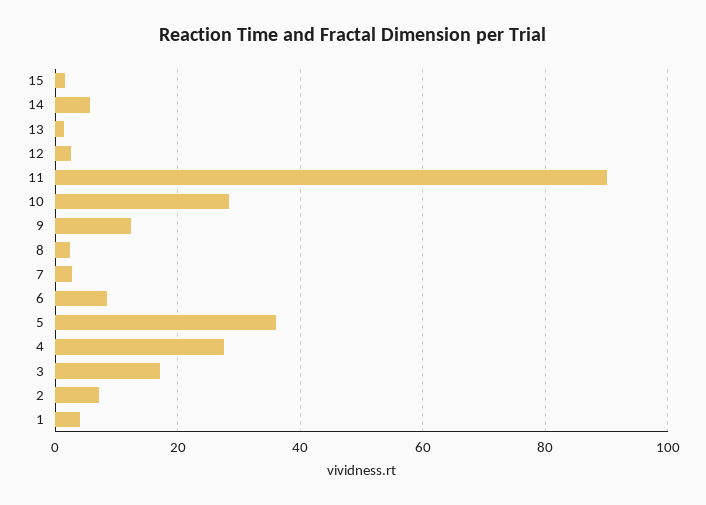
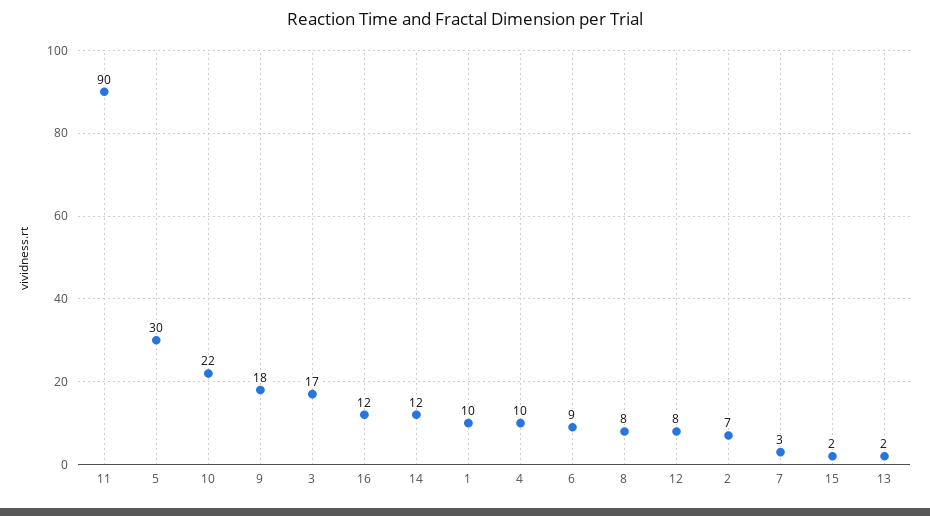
14: 6 -> 12
12: 2 -> 8
10: 28 -> 22
9: 12 -> 18
8: 2 -> 8
5: 36 -> 30
4: 28 -> 10
1: 4 -> 10
16: none -> 12

